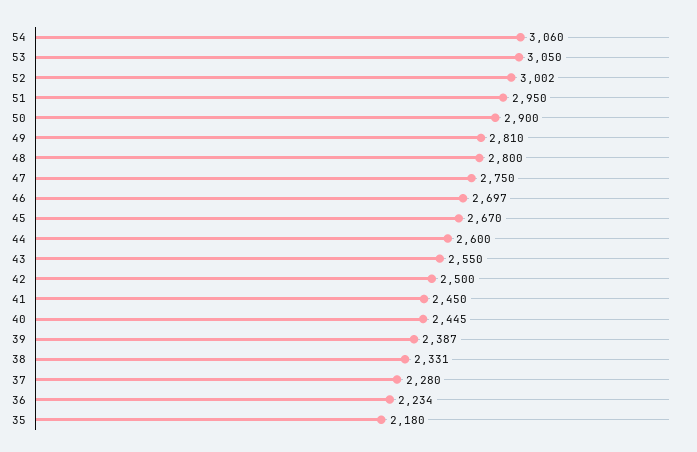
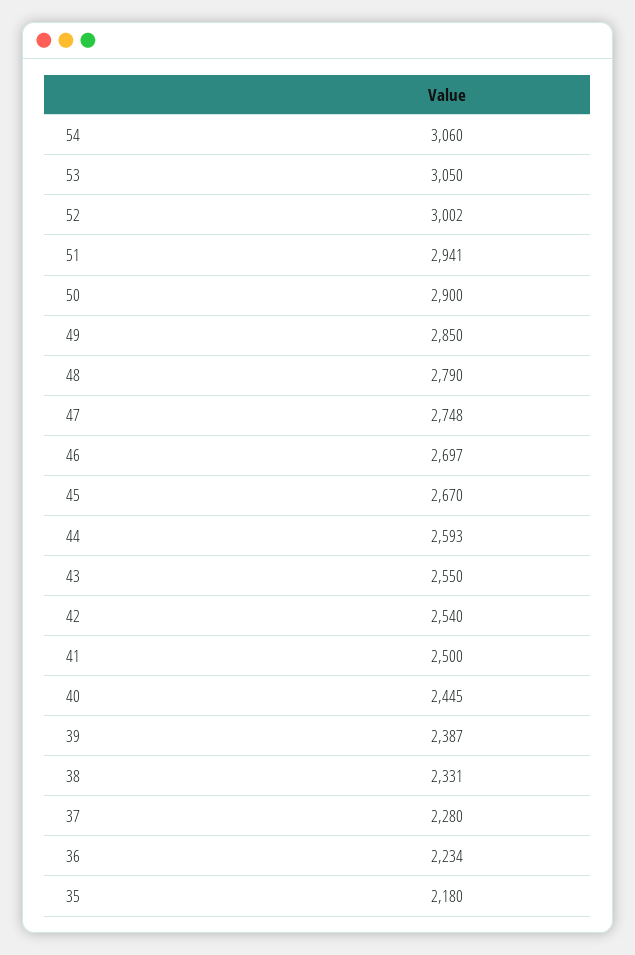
51: 2950 -> 2941
49: 2810 -> 2850
48: 2800 -> 2790
47: 2750 -> 2748
44: 2600 -> 2593
42: 2500 -> 2540
41: 2450 -> 2500

